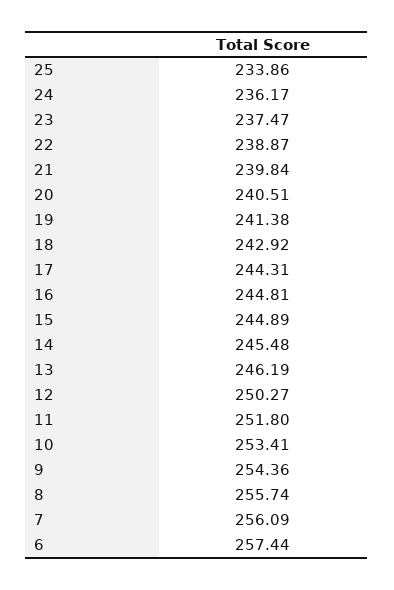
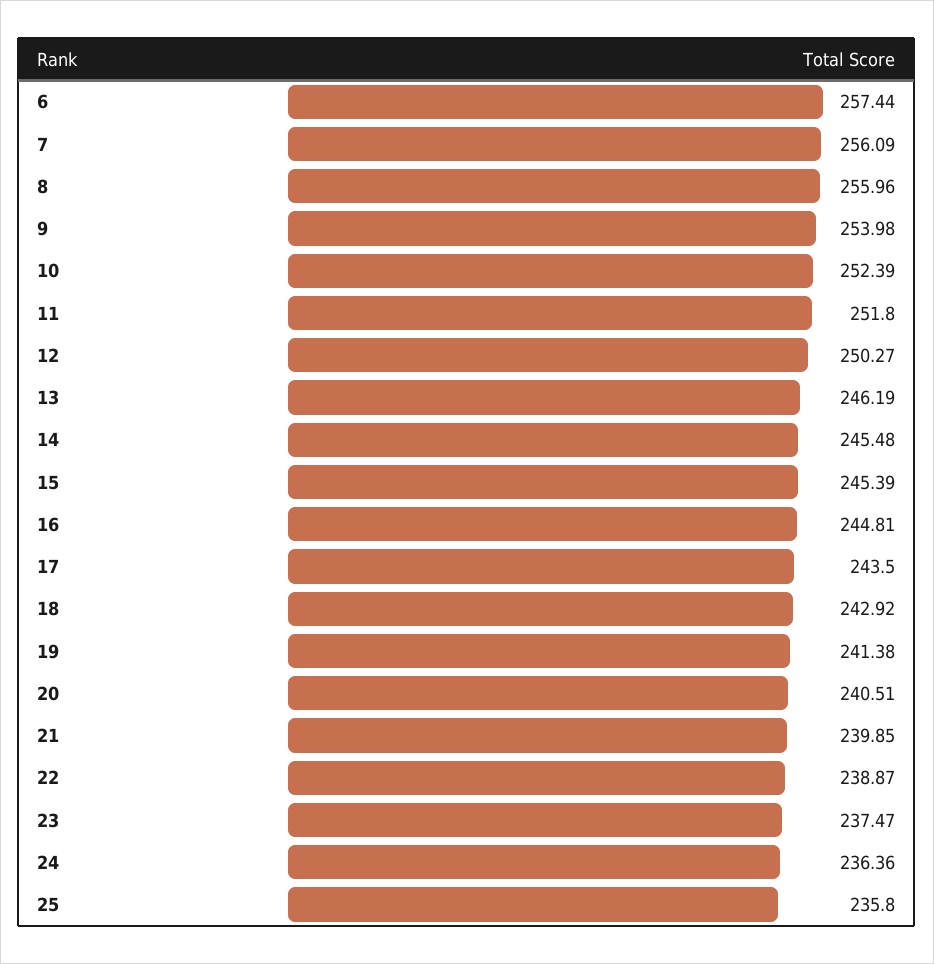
25: 233.86 -> 235.8
24: 236.17 -> 236.36
21: 239.84 -> 239.85
17: 244.31 -> 243.5
15: 244.89 -> 245.39
10: 253.41 -> 252.39
9: 254.36 -> 253.98
8: 255.74 -> 255.96

